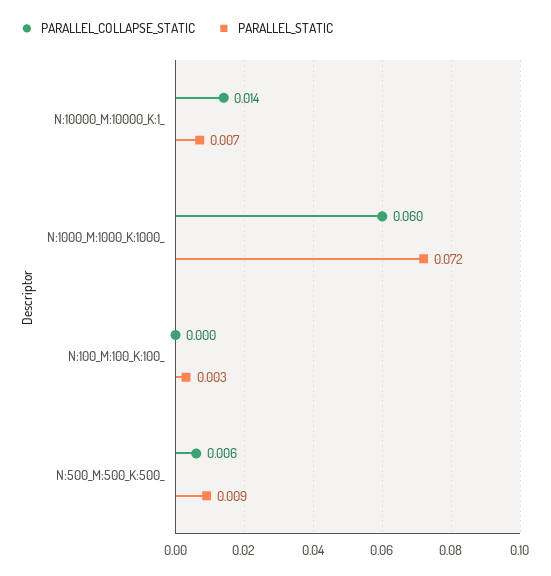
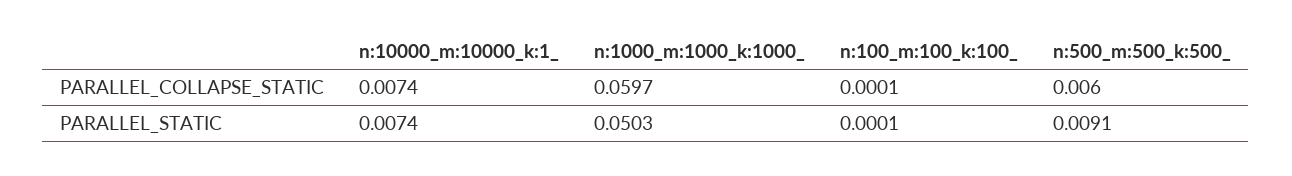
PARALLEL_COLLAPSE_STATIC, N:10000_M:10000_K:1_: 0.014 -> 0.0074
PARALLEL_STATIC, N:1000_M:1000_K:1000_: 0.072 -> 0.0503
PARALLEL_STATIC, N:100_M:100_K:100_: 0.003 -> 0.0001

